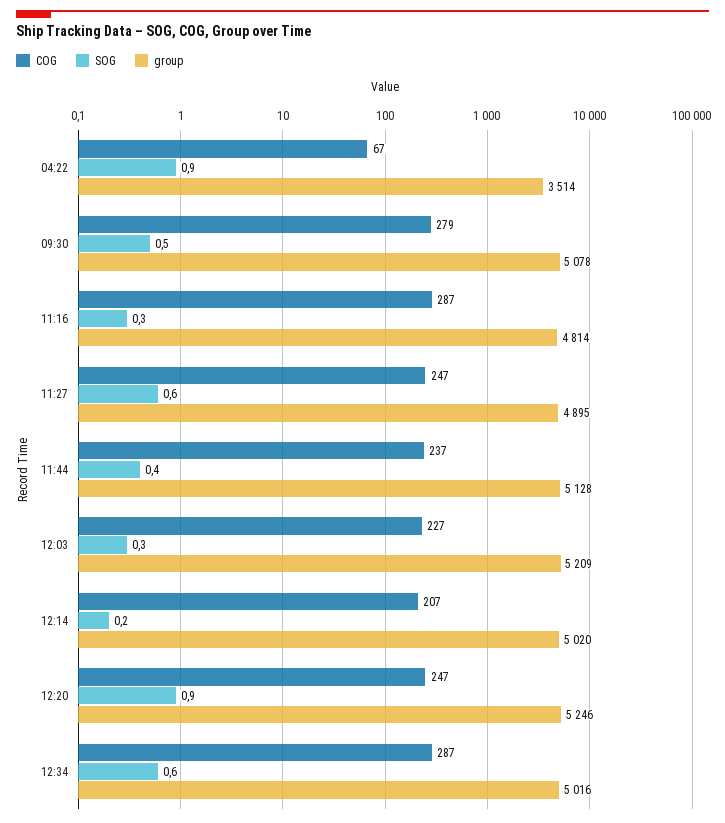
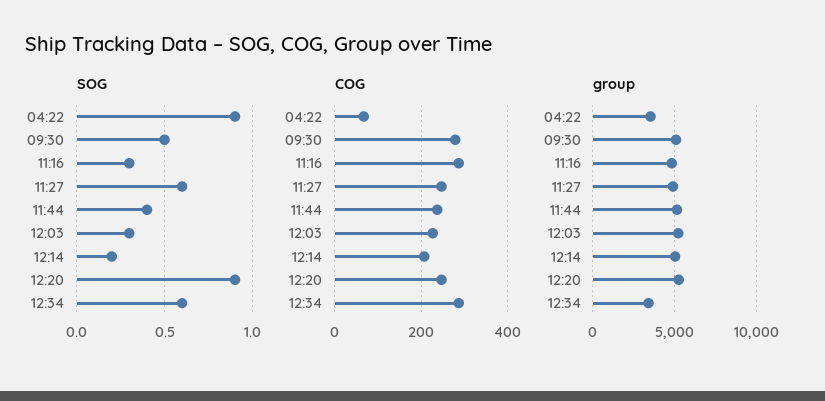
group, 12:34: 5016 -> 3500

